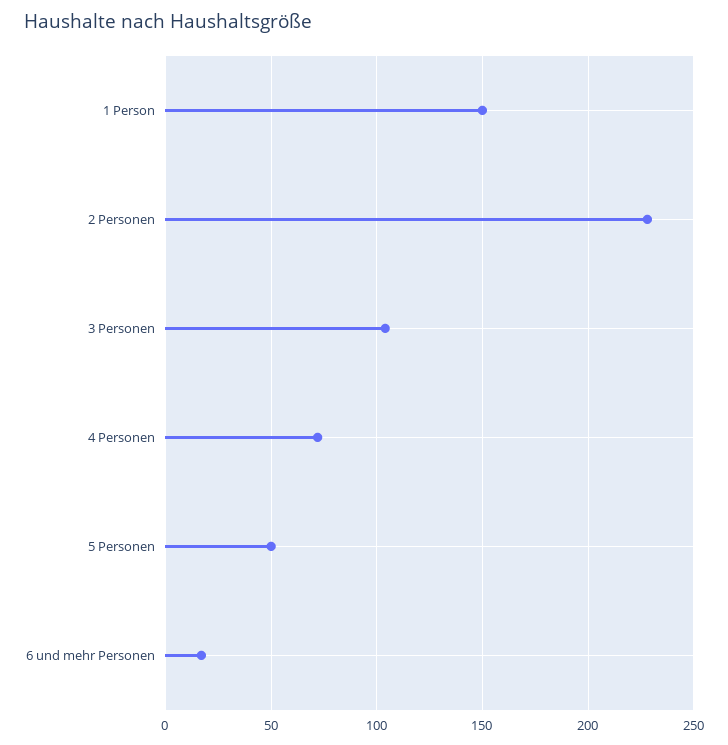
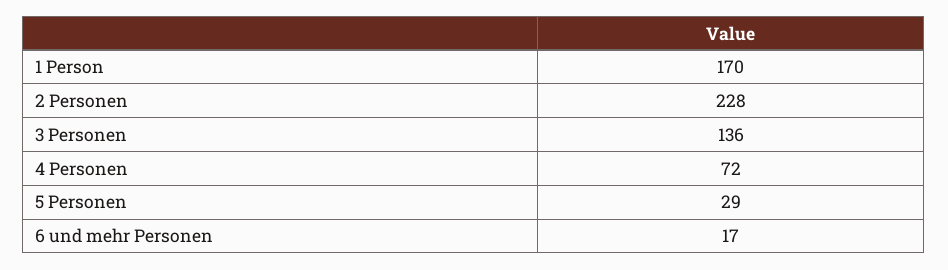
1 Person: 150 -> 170
3 Personen: 105 -> 136
5 Personen: 50 -> 29

